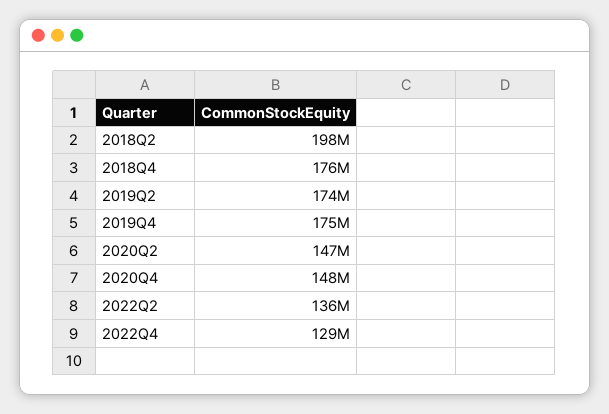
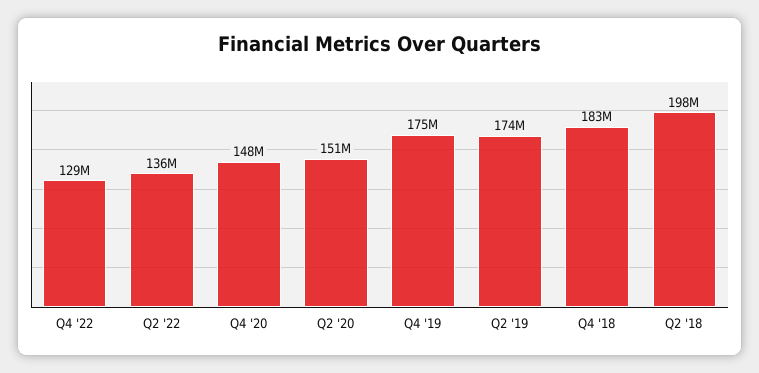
2018Q4: 176000000 -> 183000000
2020Q2: 147000000 -> 151000000

